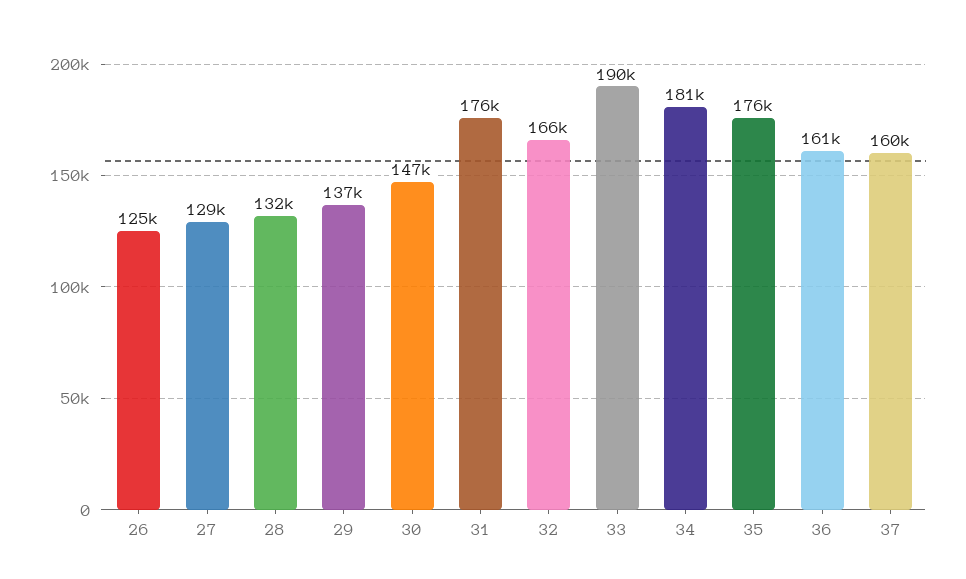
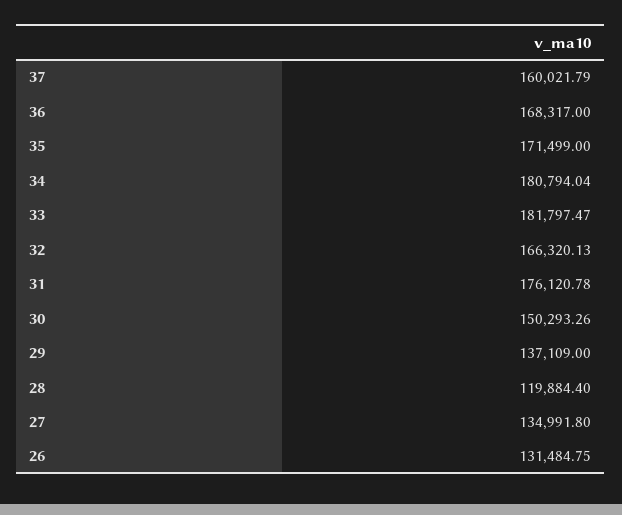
26: 125000 -> 131484.75
27: 129000 -> 134991.8
28: 132000 -> 119884.4
30: 147000 -> 150293.26
33: 190000 -> 181797.47
35: 176000 -> 171499
36: 161000 -> 168317

